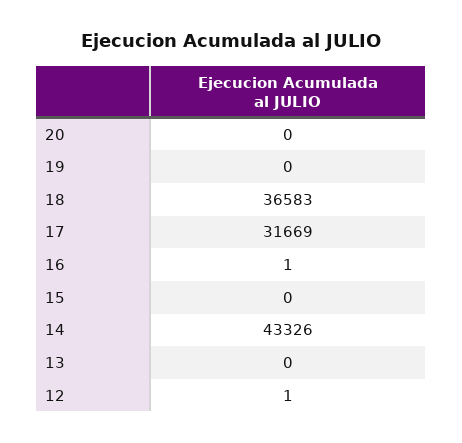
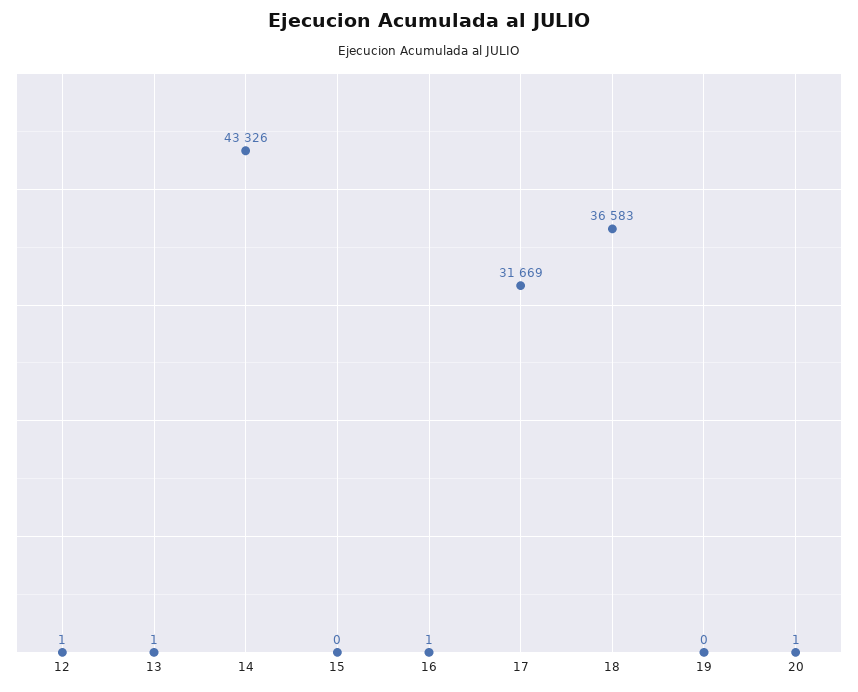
20: 0 -> 1
13: 0 -> 1

